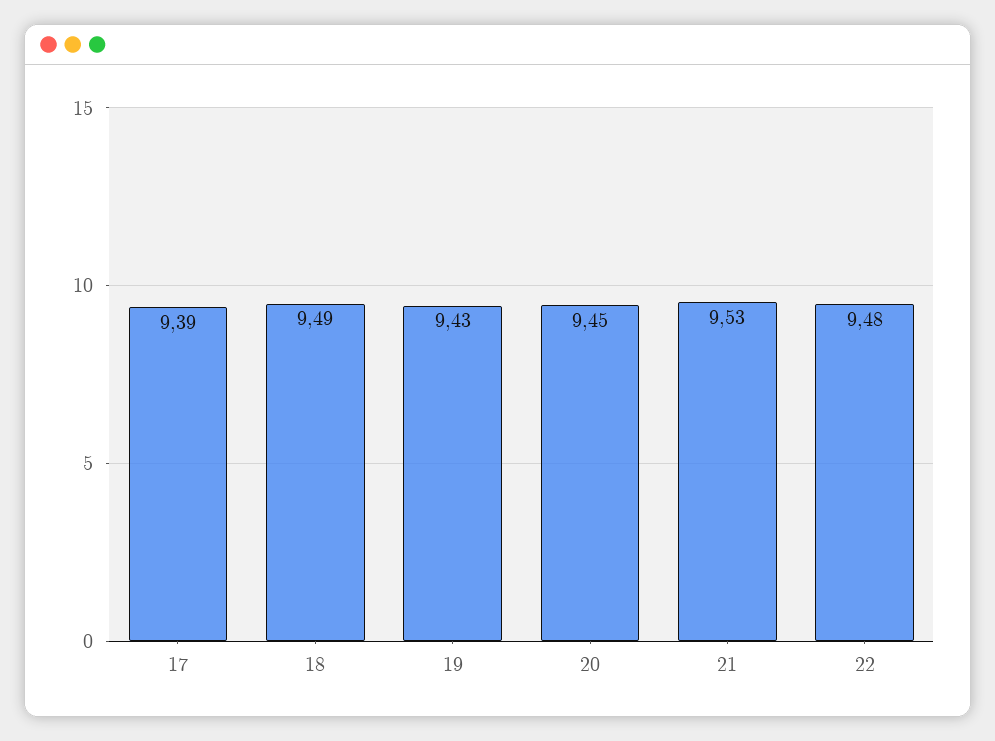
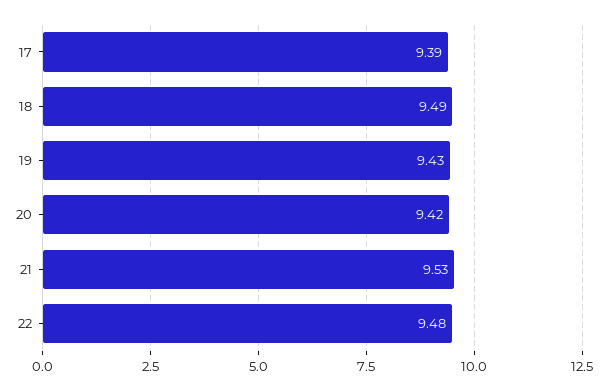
20: 9.45 -> 9.42

